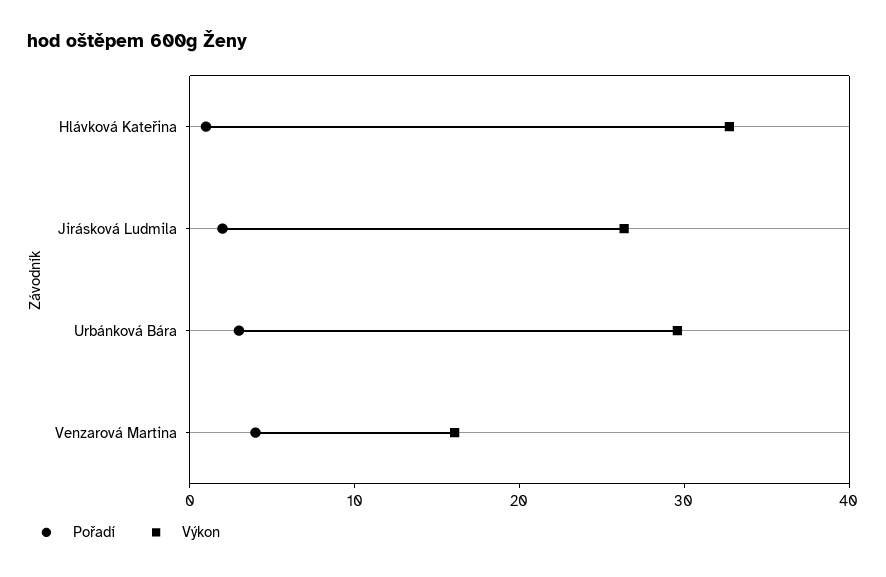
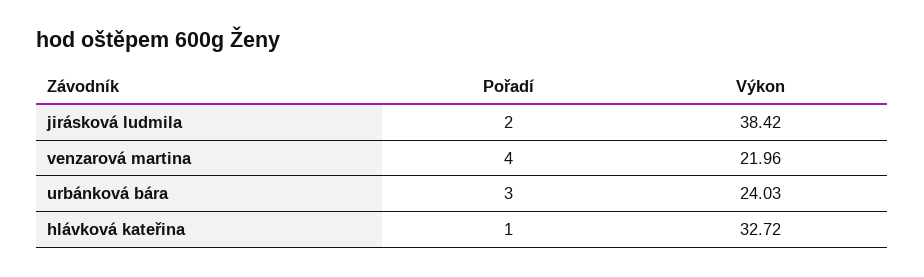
Výkon, Jirásková Ludmila: 26 -> 38.42
Výkon, Urbánková Bára: 30 -> 24.03
Výkon, Venzarová Martina: 16 -> 21.96

